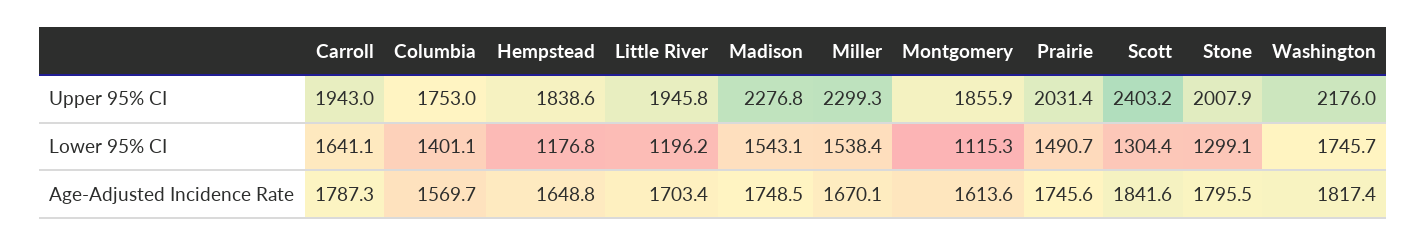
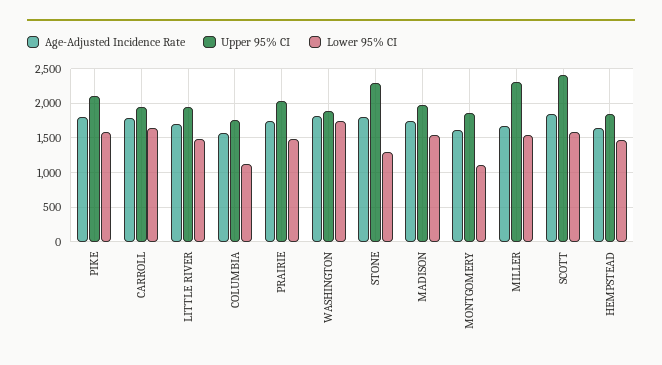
Upper 95% CI, Madison: 2276.8 -> 2000
Upper 95% CI, Stone: 2007.9 -> 2300
Upper 95% CI, Washington: 2176 -> 1900
Lower 95% CI, Columbia: 1401.1 -> 1100
Lower 95% CI, Hempstead: 1176.8 -> 1500
Lower 95% CI, Little River: 1196.2 -> 1500
Lower 95% CI, Scott: 1304.4 -> 1600
Age-Adjusted Incidence Rate, PIKE: none -> 1800
Upper 95% CI, PIKE: none -> 2100
Lower 95% CI, PIKE: none -> 1600

